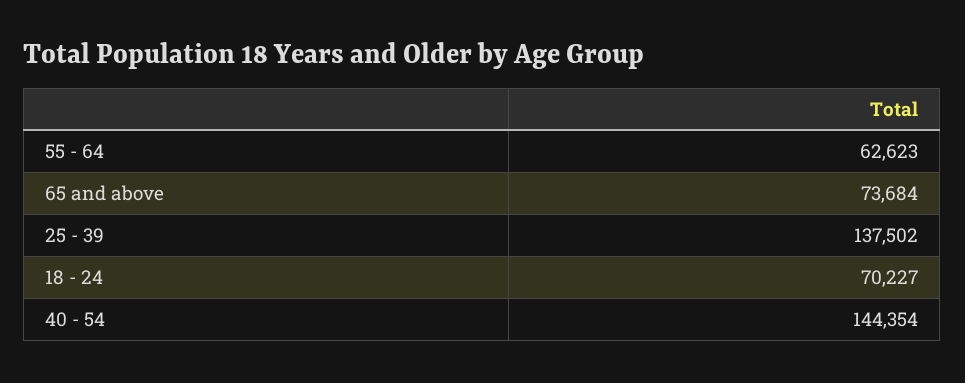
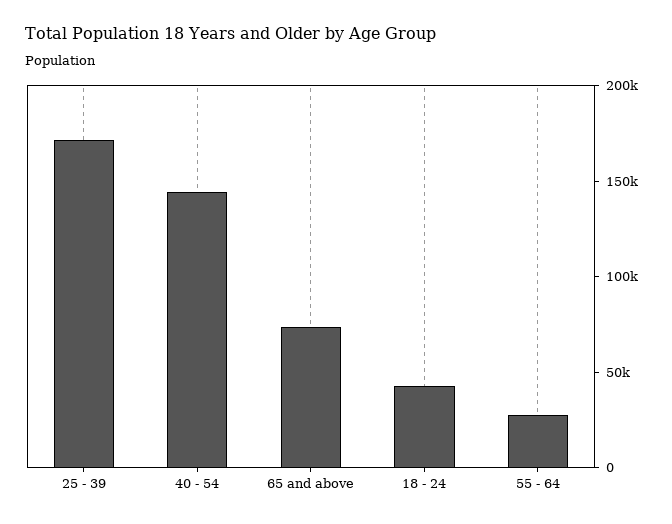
55 - 64: 62623 -> 30000
25 - 39: 137502 -> 170000
18 - 24: 70227 -> 40000

